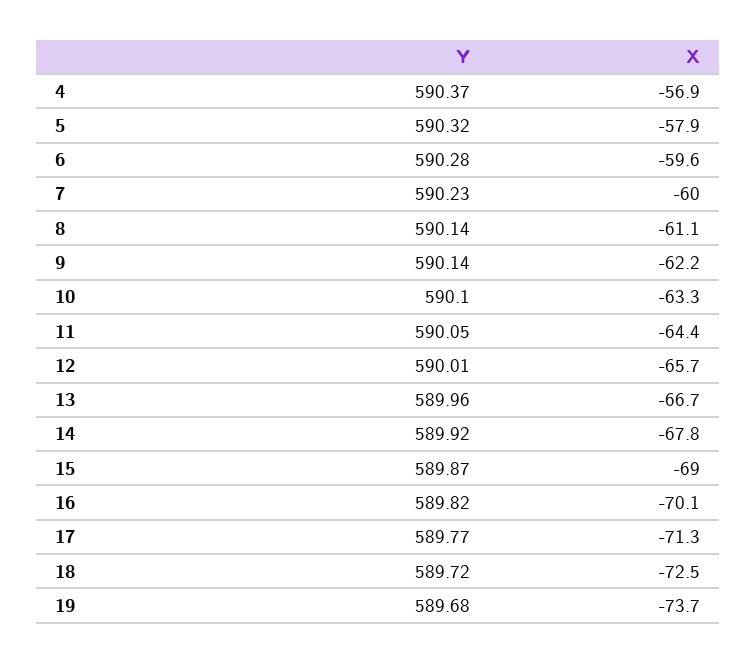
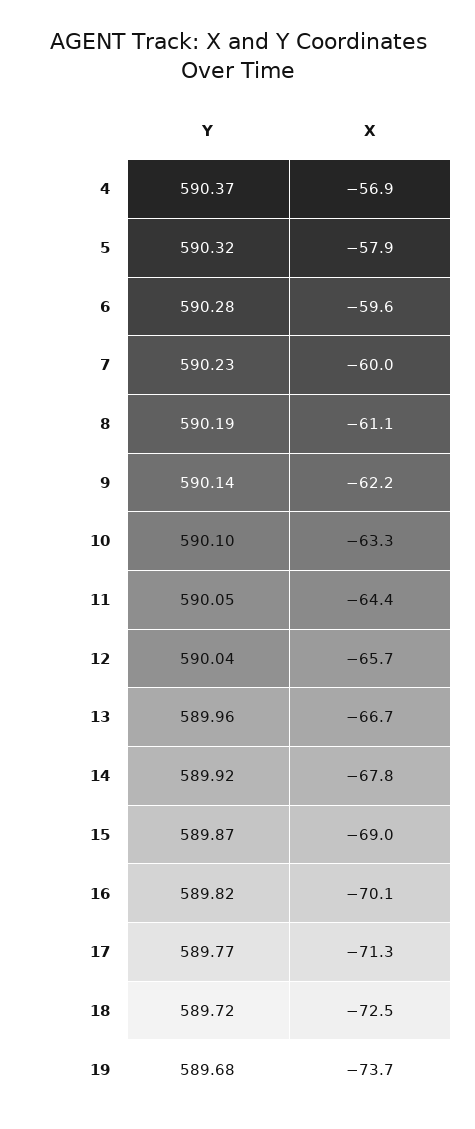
Y, 8: 590.14 -> 590.19
Y, 12: 590.01 -> 590.04

